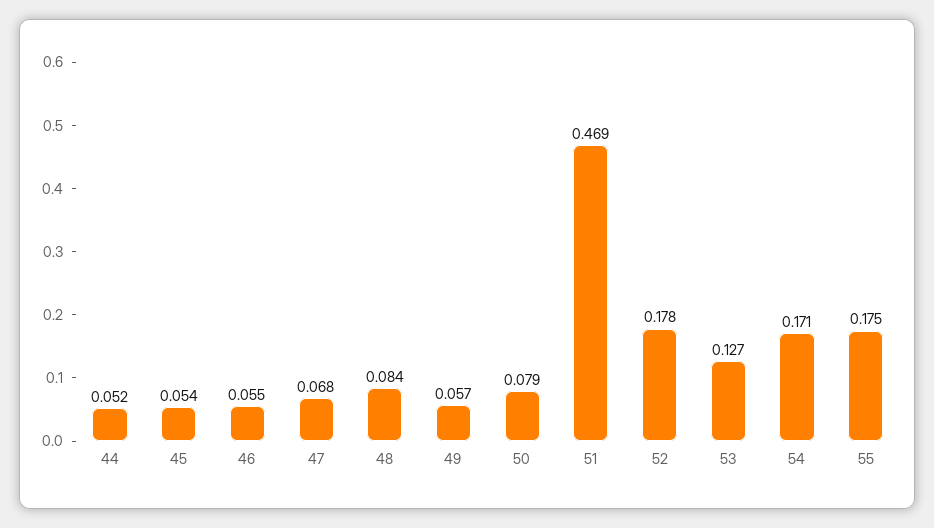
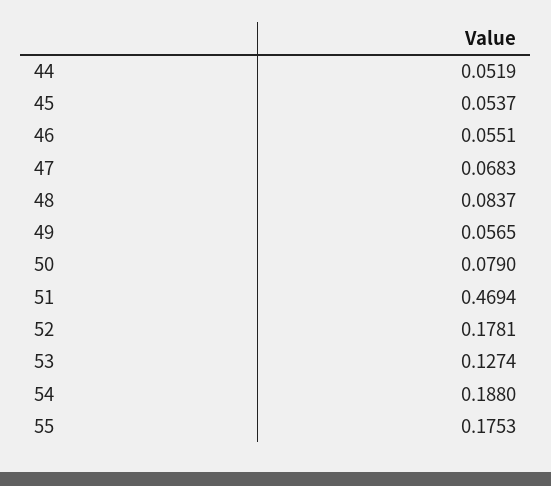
54: 0.171 -> 0.188

